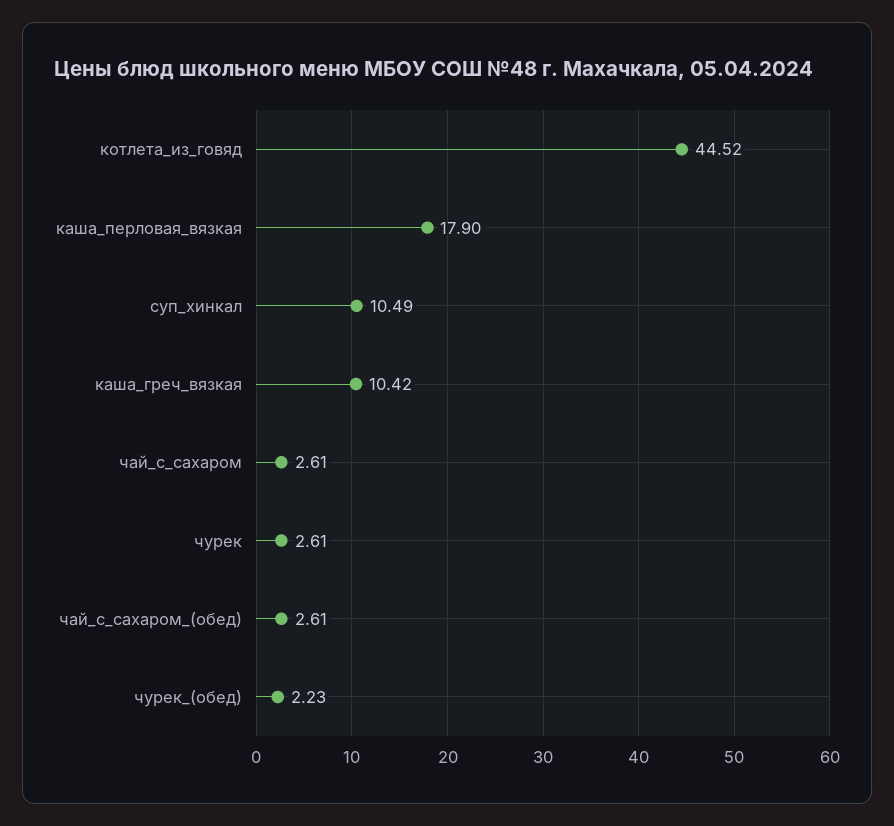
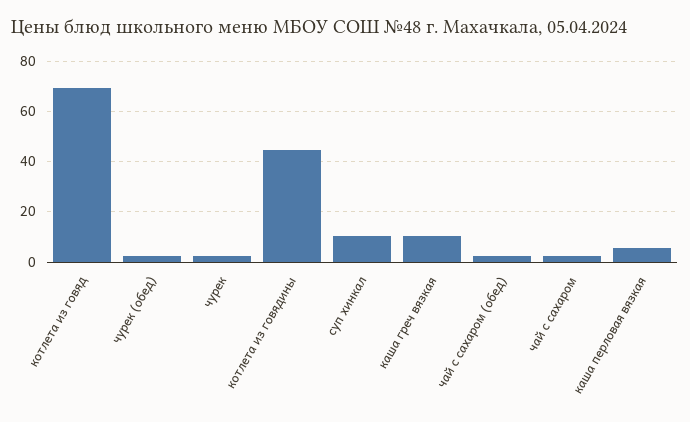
котлета_из_говяд: 44.52 -> 70
каша_перловая_вязкая: 17.9 -> 5
котлета из говядины: none -> 45

